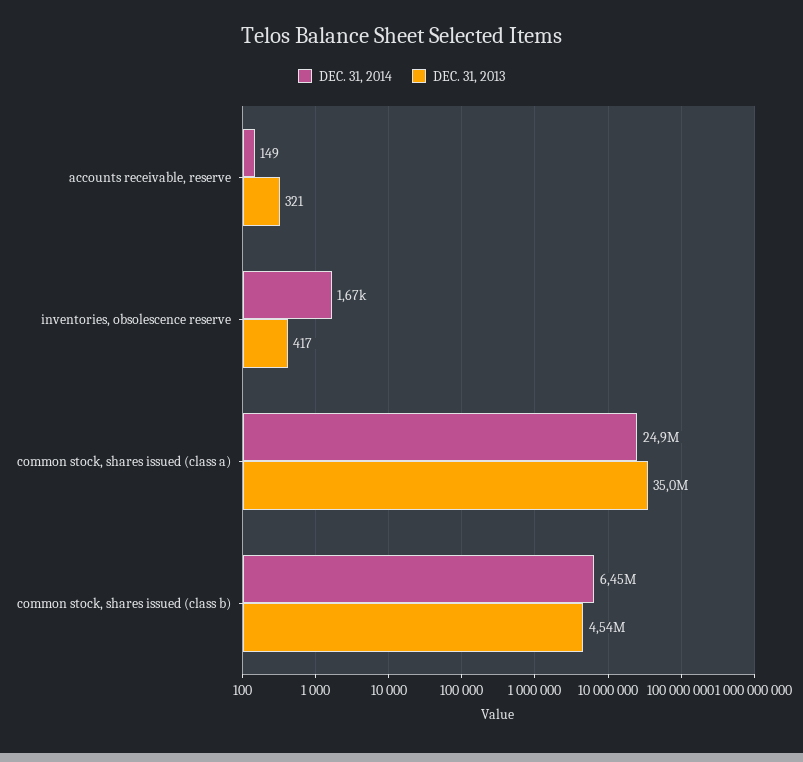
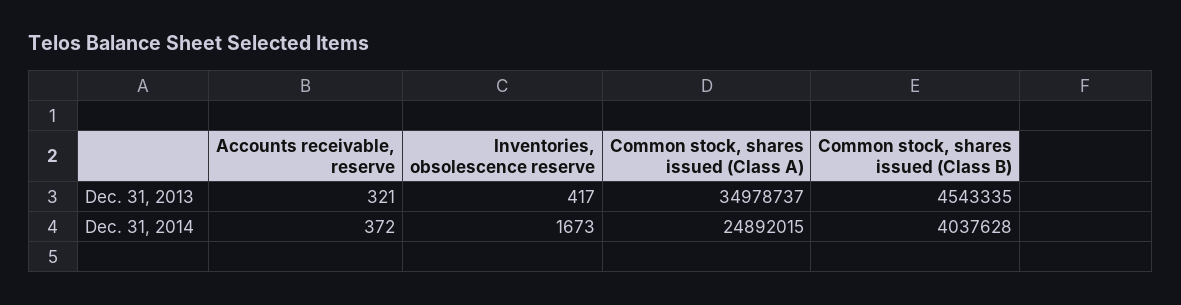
DEC. 31, 2014, accounts receivable, reserve: 149 -> 372
DEC. 31, 2014, common stock, shares issued (class b): 6450000 -> 4037628

